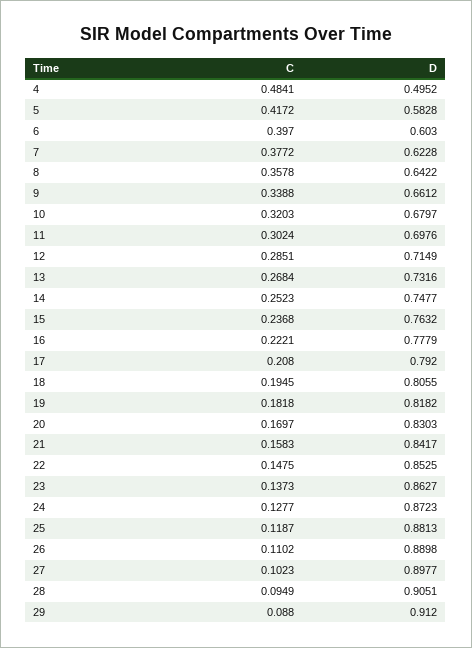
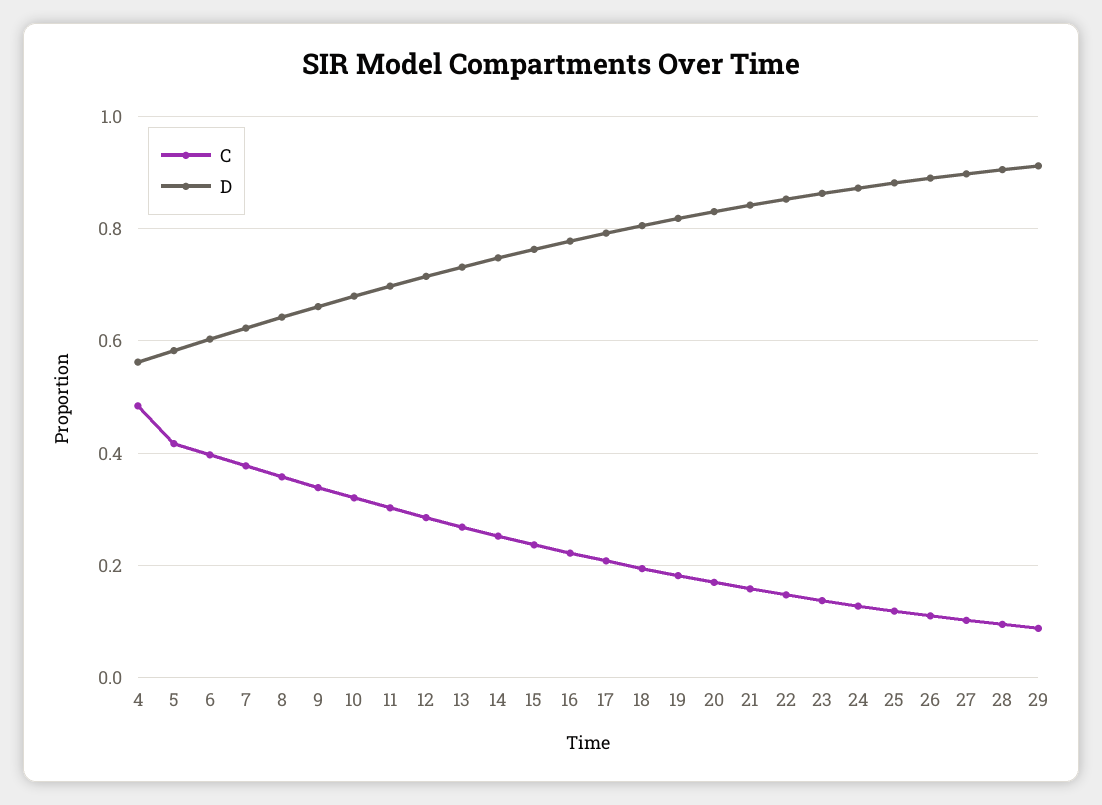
D, 4: 0.4952 -> 0.56

